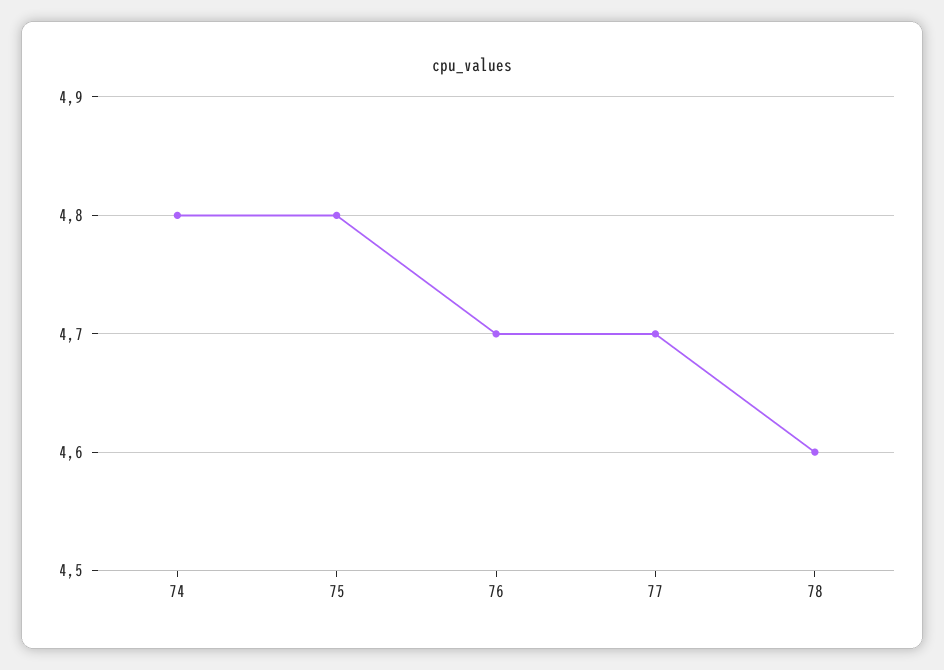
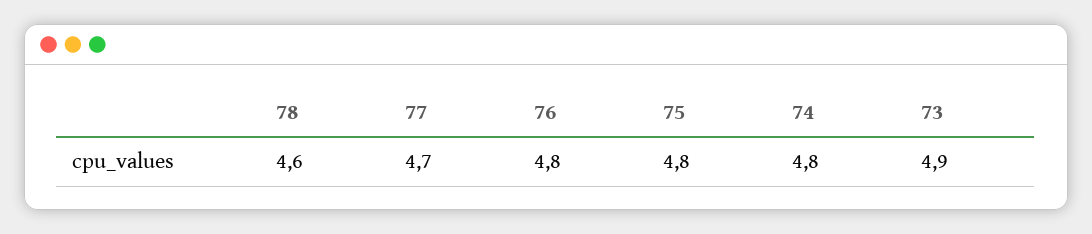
76: 4.7 -> 4.8
73: none -> 4.9

